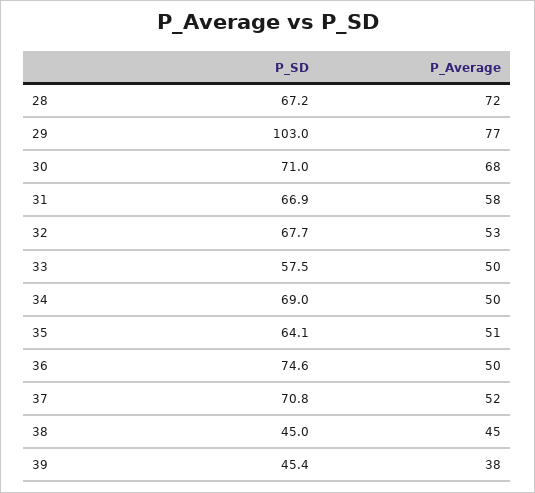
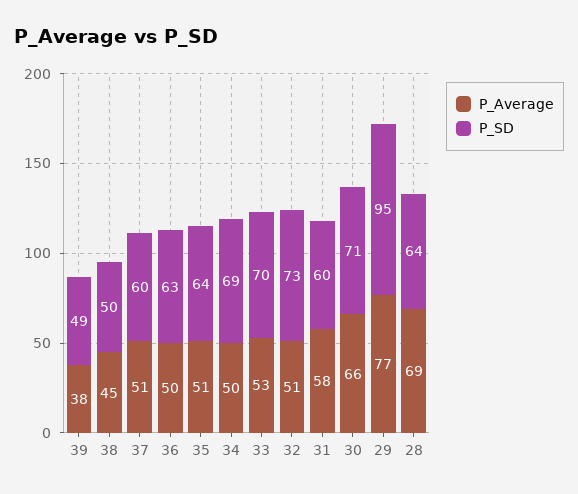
P_SD, 28: 67.2 -> 64
P_Average, 28: 72 -> 69
P_SD, 29: 103 -> 95
P_Average, 30: 68 -> 66
P_SD, 31: 66.9 -> 60
P_SD, 32: 67.7 -> 73
P_Average, 32: 53 -> 51
P_SD, 33: 57.5 -> 70
P_Average, 33: 50 -> 53
P_SD, 36: 74.6 -> 63
P_SD, 37: 70.8 -> 60
P_Average, 37: 52 -> 51
P_SD, 38: 45 -> 50
P_SD, 39: 45.4 -> 49

